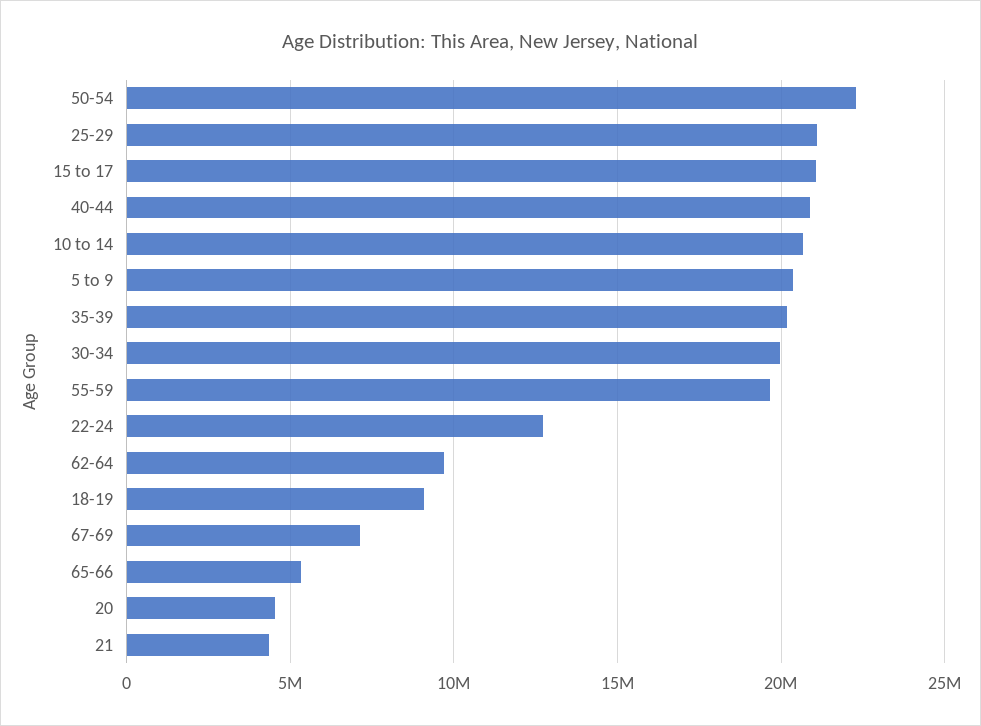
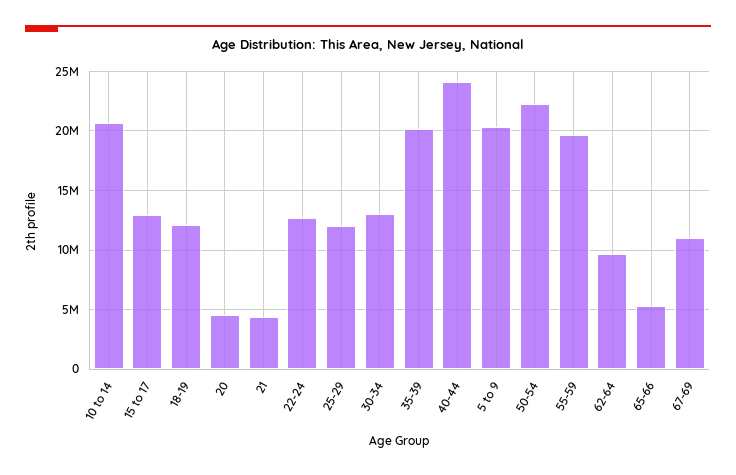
25-29: 21000000 -> 12000000
15 to 17: 21000000 -> 13000000
40-44: 21000000 -> 24000000
30-34: 20000000 -> 13000000
18-19: 9000000 -> 12000000
67-69: 7000000 -> 11000000

